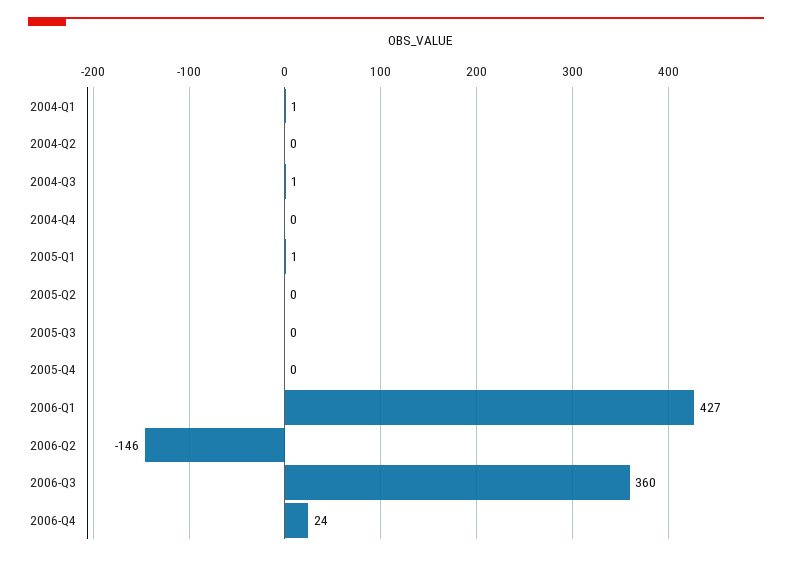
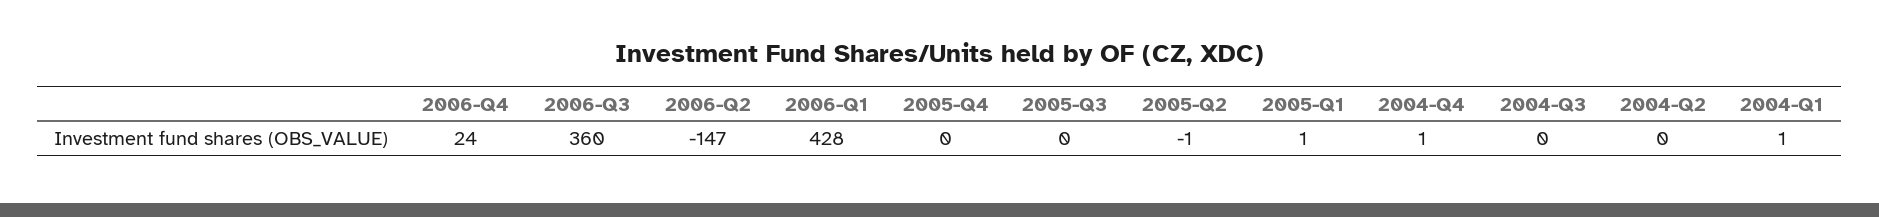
2004-Q3: 1 -> 0
2004-Q4: 0 -> 1
2005-Q2: 0 -> -1
2006-Q1: 427 -> 428
2006-Q2: -146 -> -147

